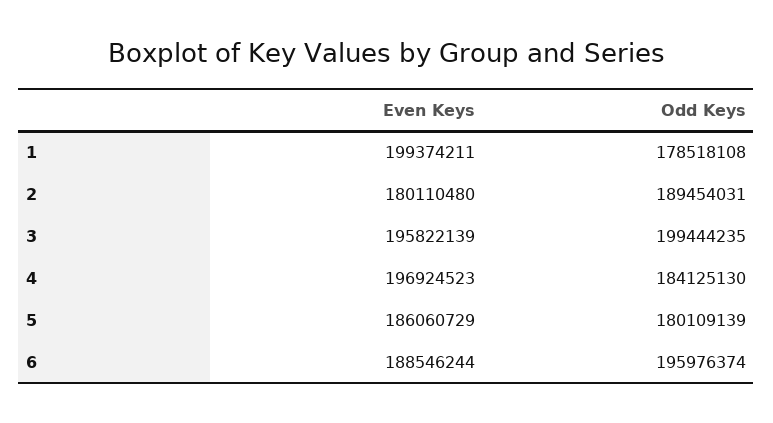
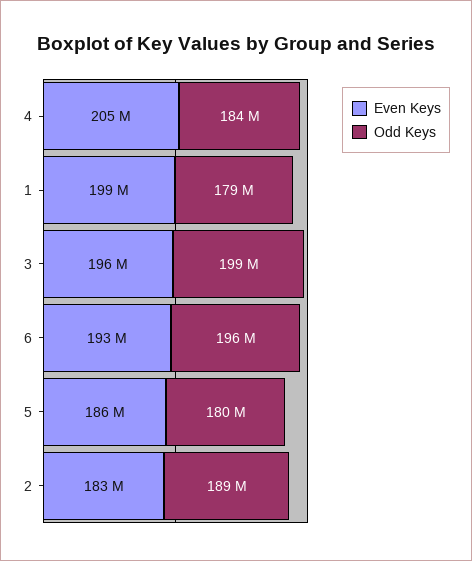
Even Keys, 2: 180110480 -> 183000000
Even Keys, 4: 196924523 -> 205000000
Even Keys, 6: 188546244 -> 193000000

